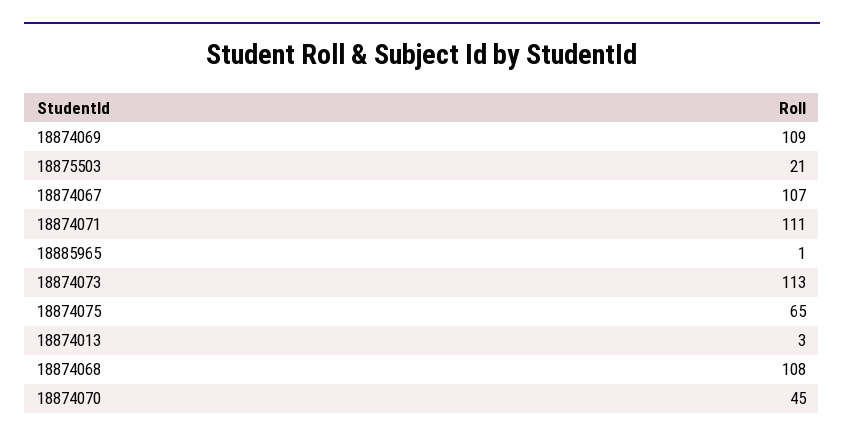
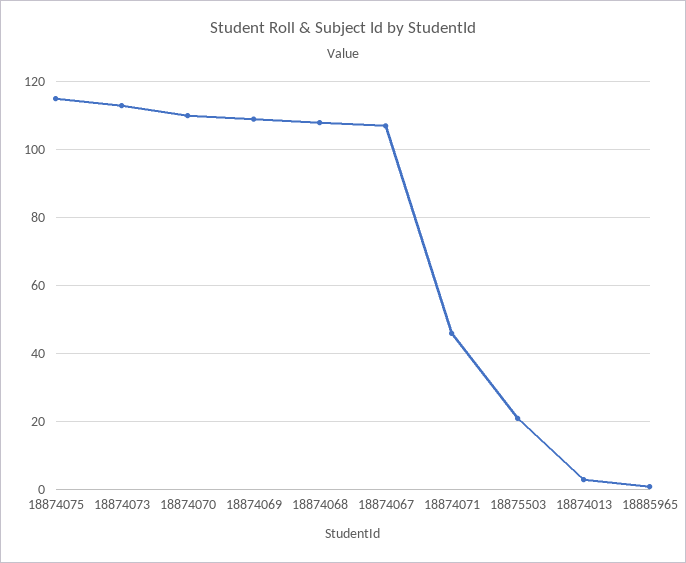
18874071: 111 -> 45
18874075: 65 -> 115
18874070: 45 -> 110

